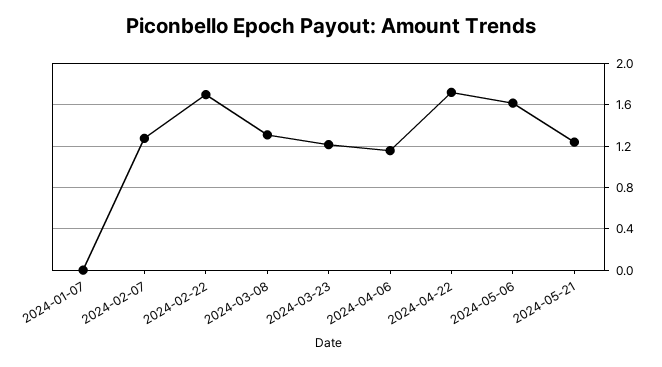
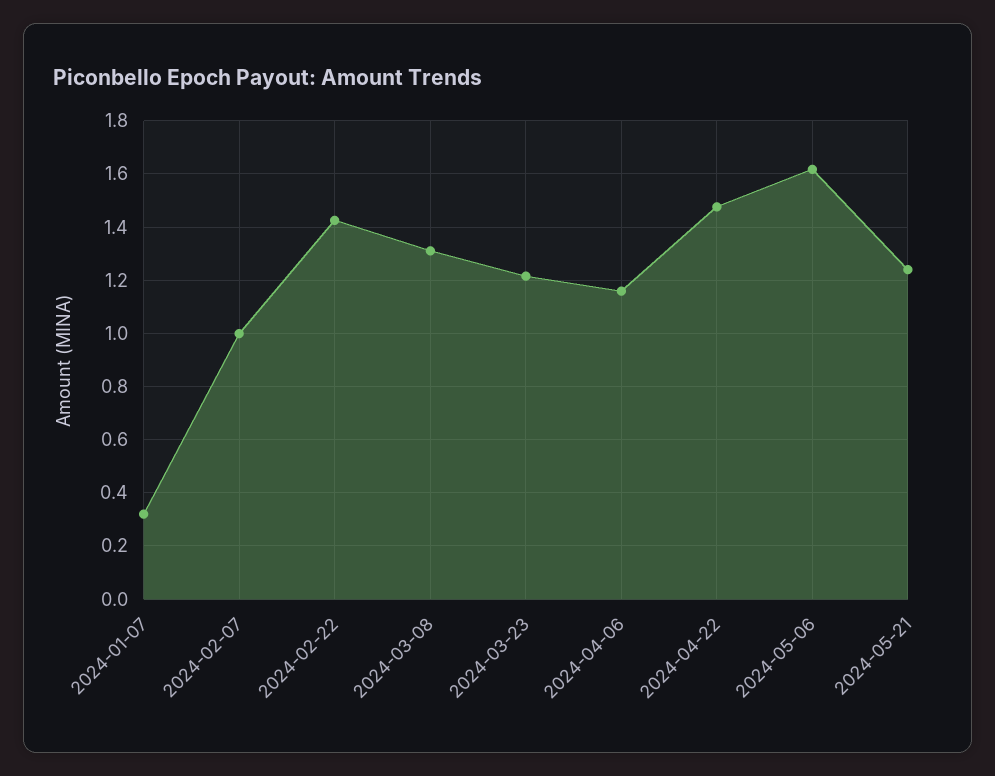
2024-01-07: 0 -> 0.325
2024-02-07: 1.3 -> 1
2024-02-22: 1.7 -> 1.425
2024-04-22: 1.7 -> 1.475

